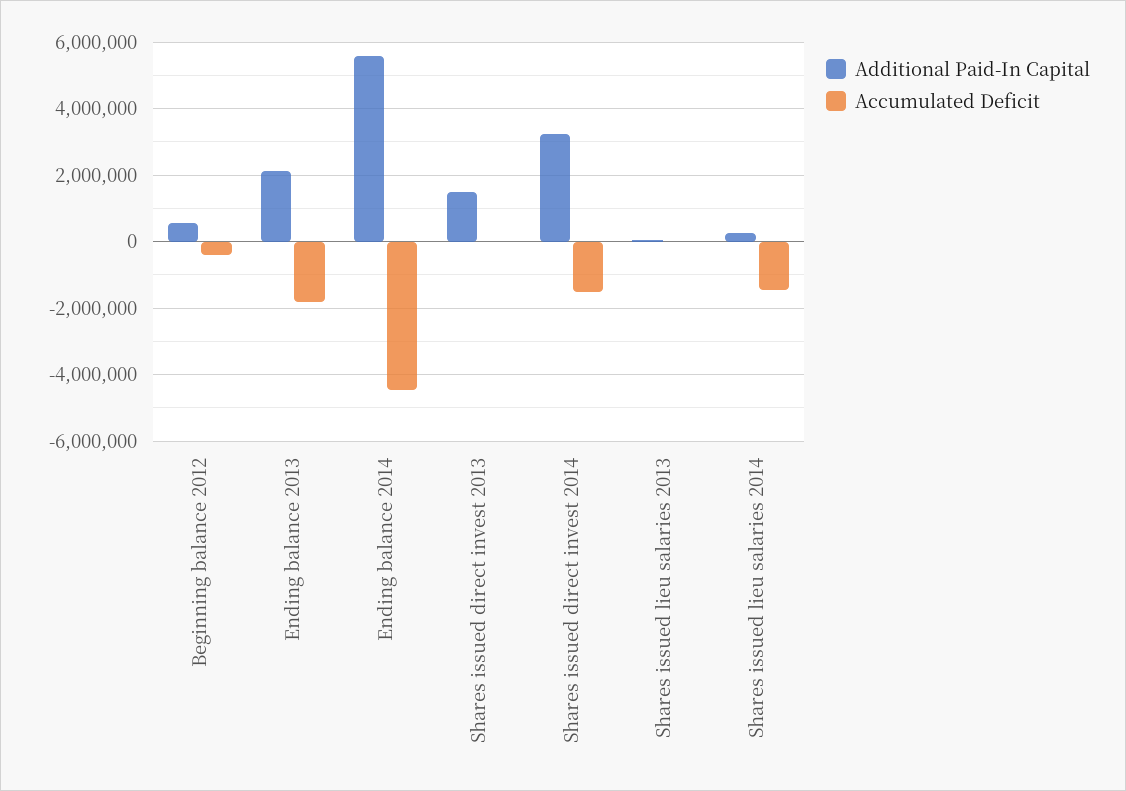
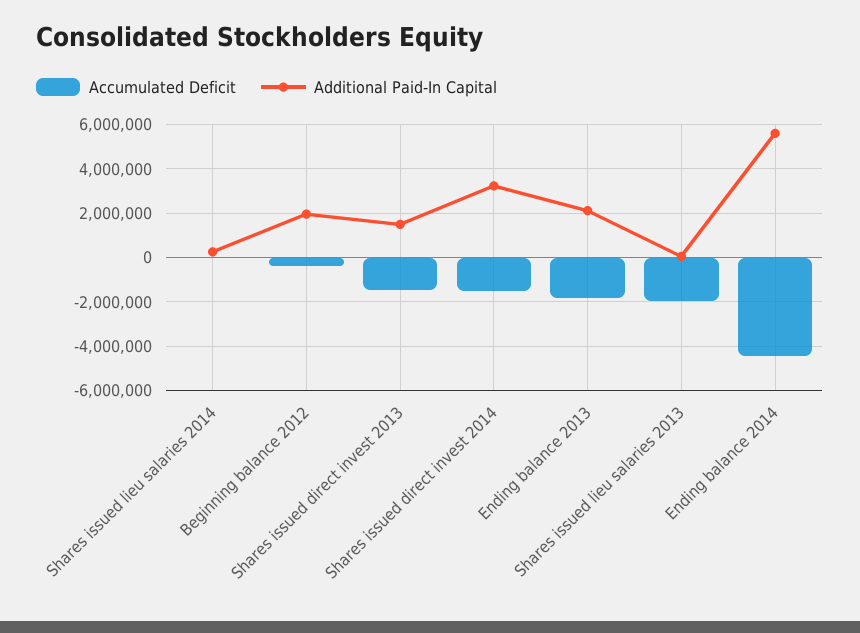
Additional Paid-In Capital, Beginning balance 2012: 600000 -> 2000000
Accumulated Deficit, Shares issued direct invest 2013: 0 -> -1500000
Accumulated Deficit, Shares issued lieu salaries 2013: 0 -> -2000000
Accumulated Deficit, Shares issued lieu salaries 2014: -1400000 -> 0

